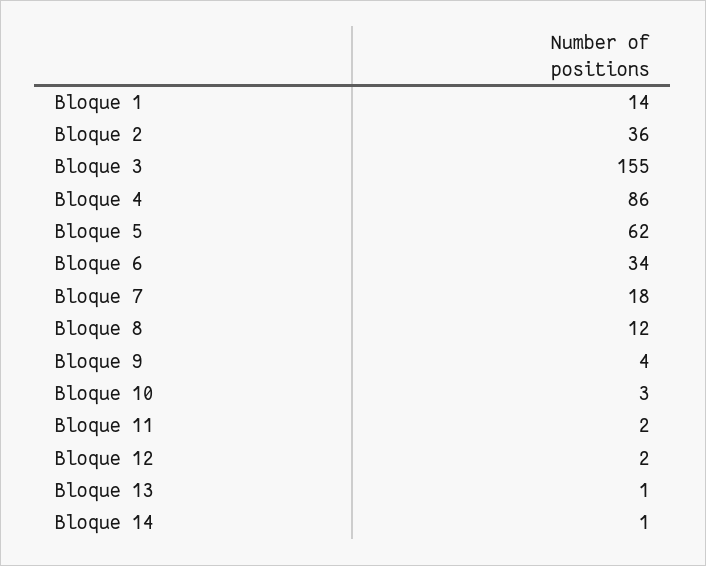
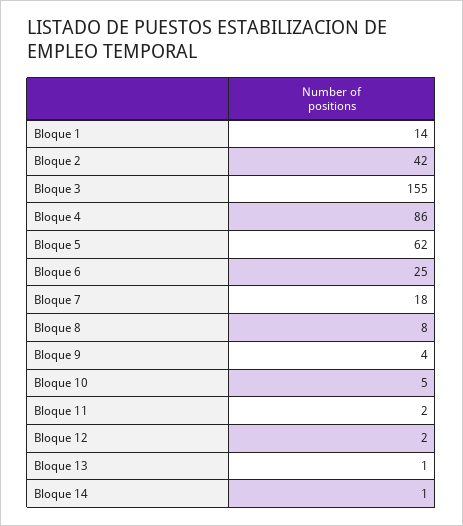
Bloque 2: 36 -> 42
Bloque 6: 34 -> 25
Bloque 8: 12 -> 8
Bloque 10: 3 -> 5

